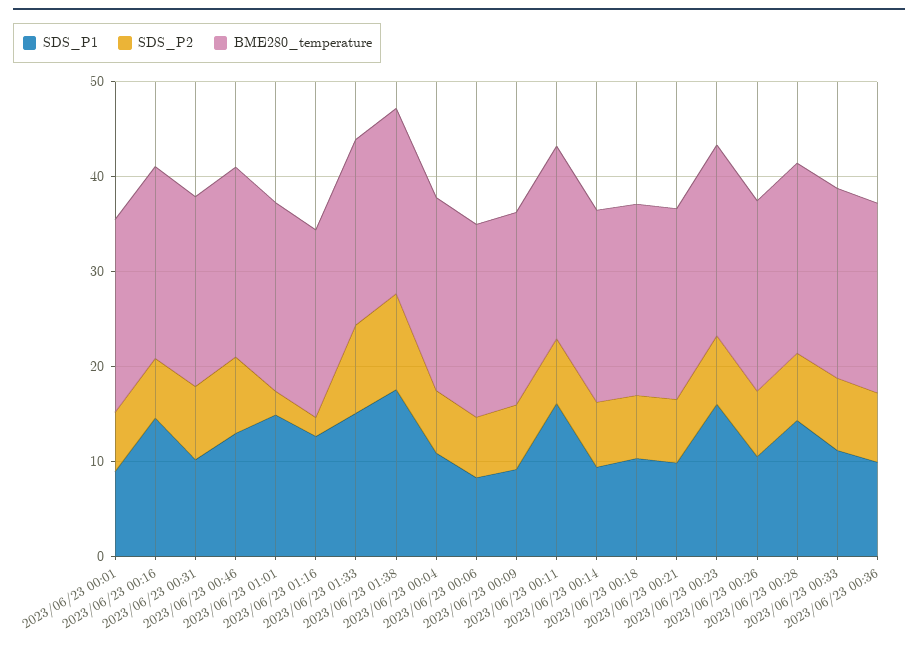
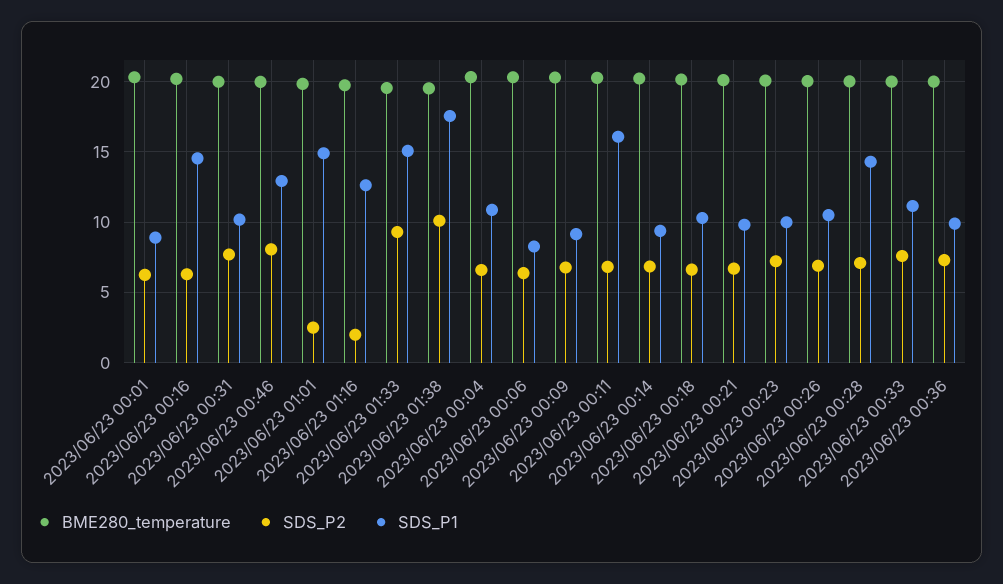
SDS_P1, 2023/06/23 00:23: 16 -> 10

